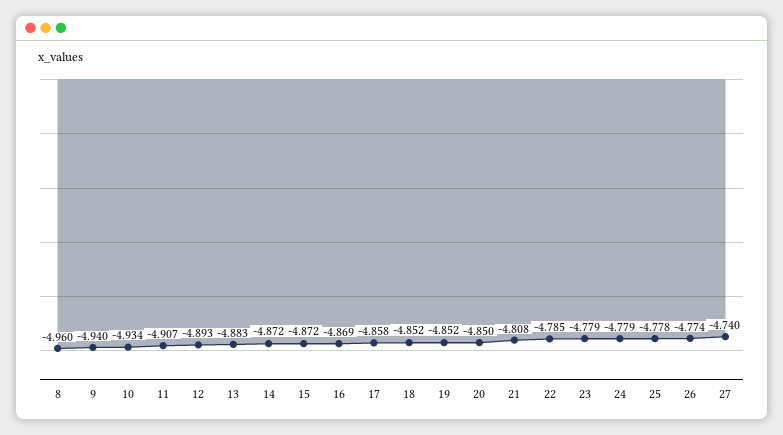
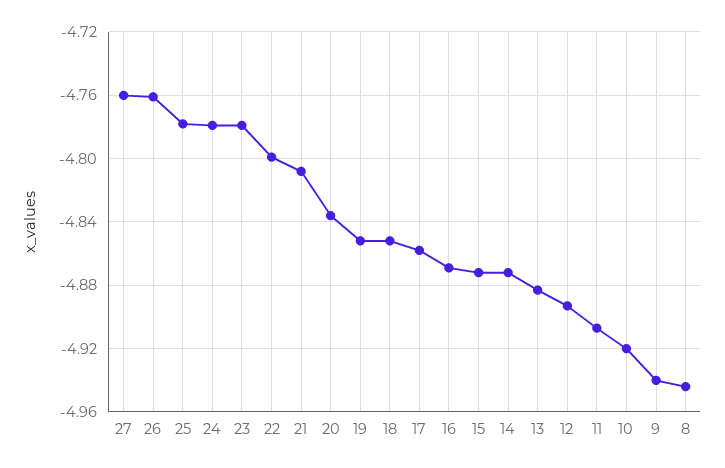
8: -4.96 -> -4.945
10: -4.934 -> -4.92
20: -4.85 -> -4.835
22: -4.785 -> -4.8
26: -4.774 -> -4.76
27: -4.74 -> -4.76

